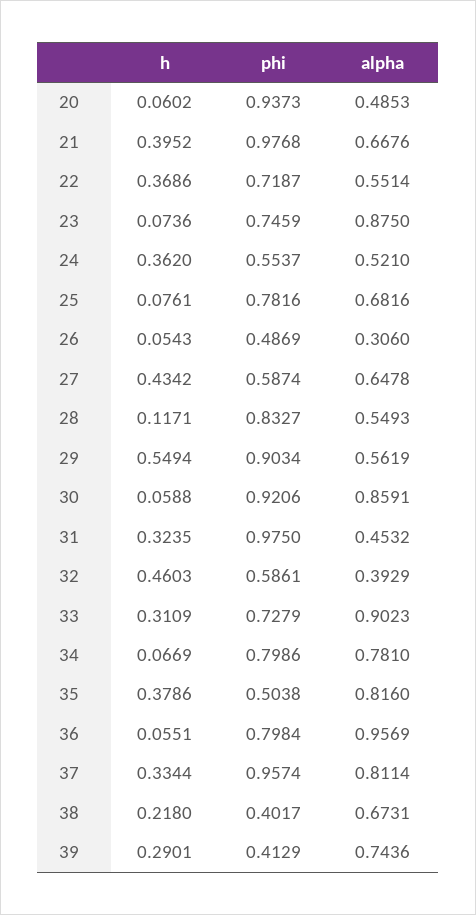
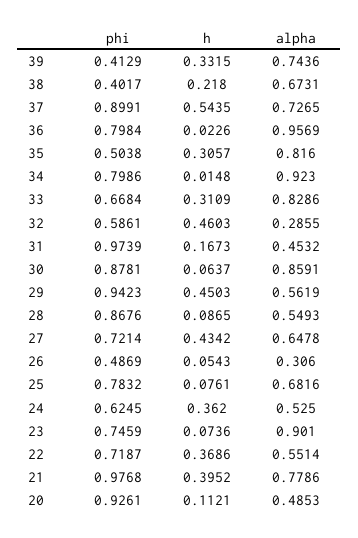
h, 20: 0.0602 -> 0.1121
phi, 20: 0.9373 -> 0.9261
alpha, 21: 0.6676 -> 0.7786
alpha, 23: 0.875 -> 0.901
phi, 24: 0.5537 -> 0.6245
alpha, 24: 0.521 -> 0.525
phi, 25: 0.7816 -> 0.7832
phi, 27: 0.5874 -> 0.7214
h, 28: 0.1171 -> 0.0865
phi, 28: 0.8327 -> 0.8676
h, 29: 0.5494 -> 0.4503
phi, 29: 0.9034 -> 0.9423
h, 30: 0.0588 -> 0.0637
phi, 30: 0.9206 -> 0.8781
h, 31: 0.3235 -> 0.1673
phi, 31: 0.975 -> 0.9739
alpha, 32: 0.3929 -> 0.2855
phi, 33: 0.7279 -> 0.6684
alpha, 33: 0.9023 -> 0.8286
h, 34: 0.0669 -> 0.0148
alpha, 34: 0.781 -> 0.923
h, 35: 0.3786 -> 0.3057
h, 36: 0.0551 -> 0.0226
h, 37: 0.3344 -> 0.5435
phi, 37: 0.9574 -> 0.8991
alpha, 37: 0.8114 -> 0.7265
h, 39: 0.2901 -> 0.3315

